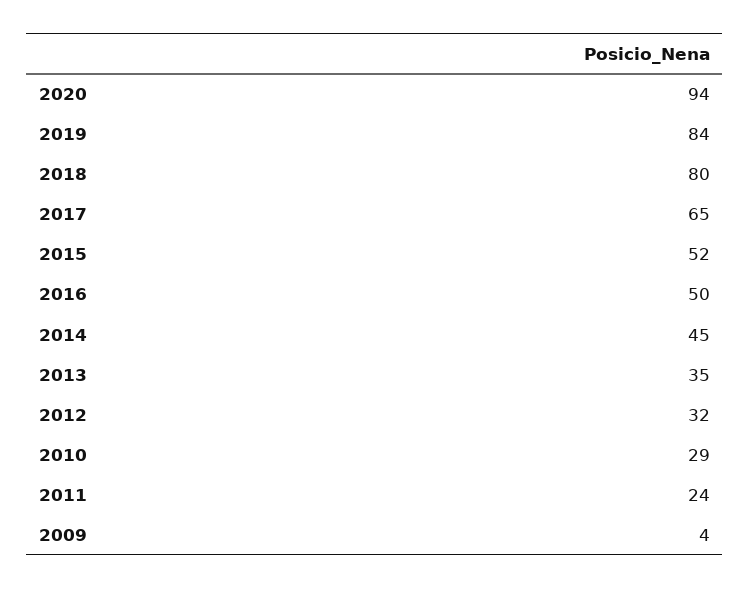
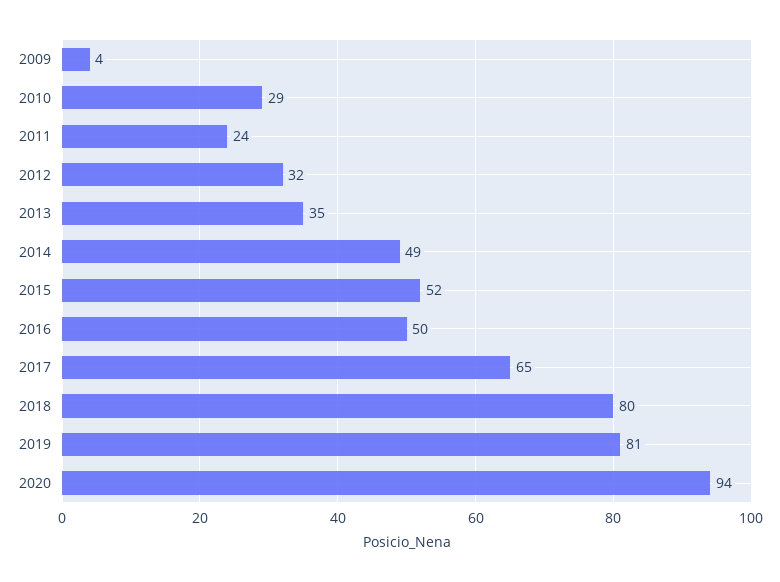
2019: 84 -> 81
2014: 45 -> 49

